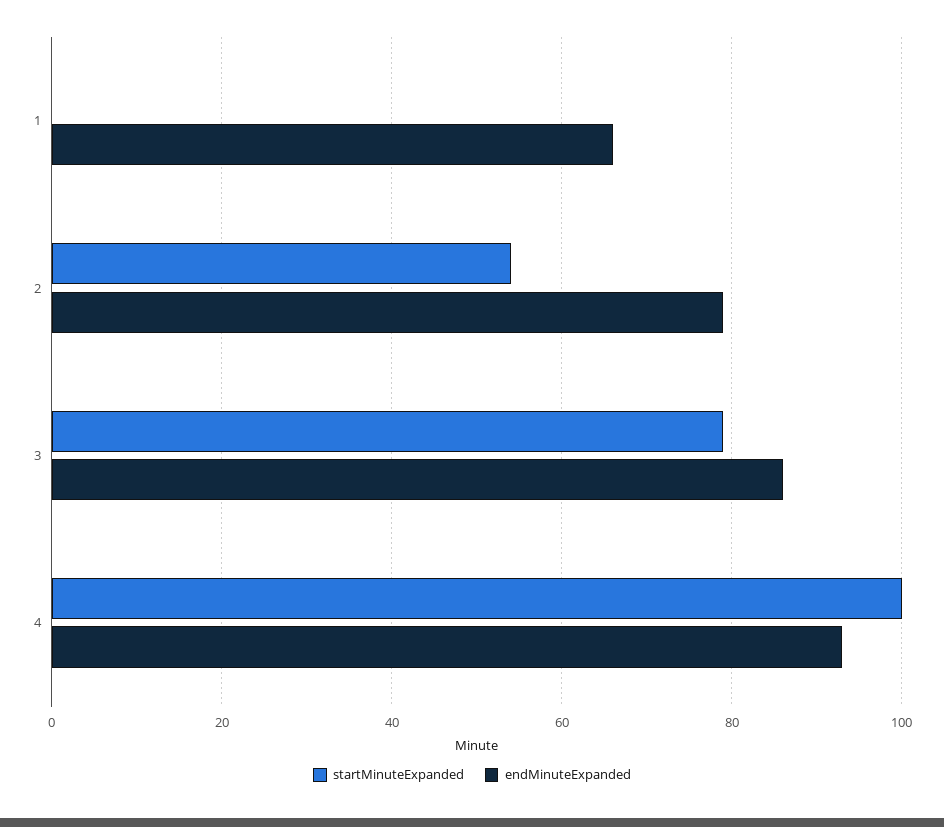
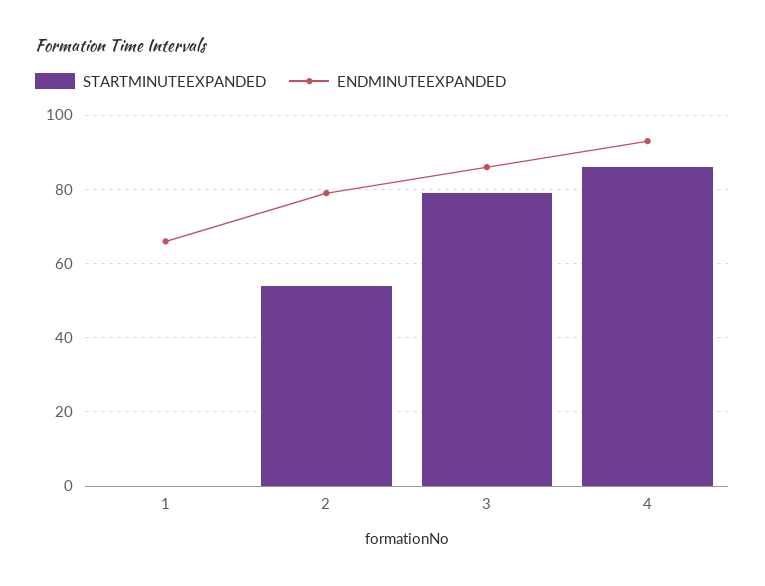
startMinuteExpanded, 4: 100 -> 85

